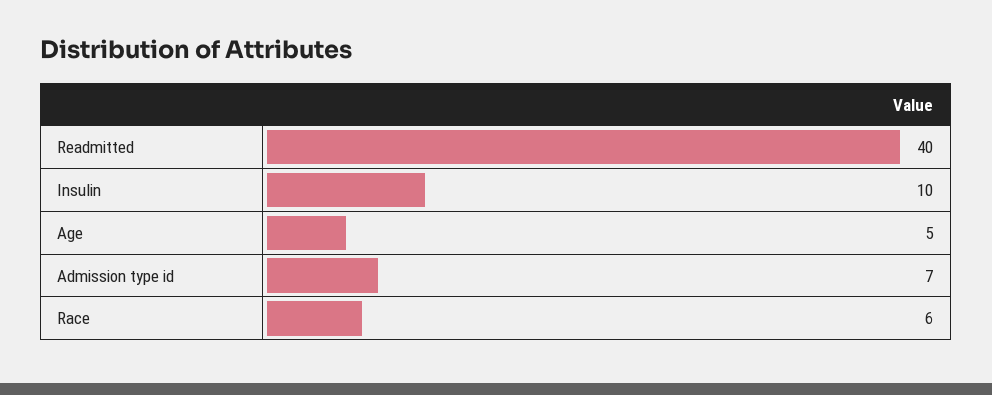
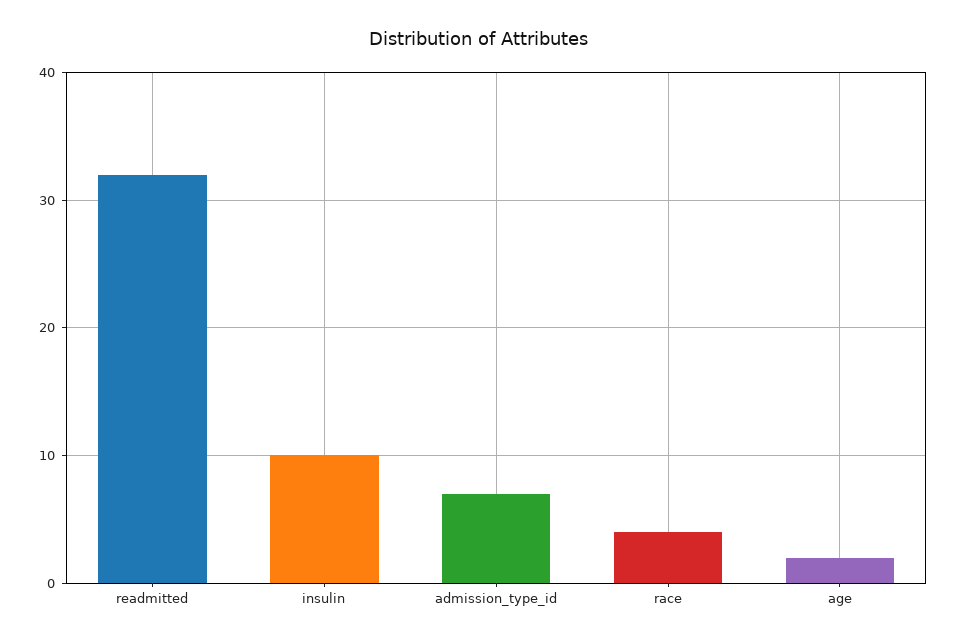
Readmitted: 40 -> 32
Age: 5 -> 2
Race: 6 -> 4

